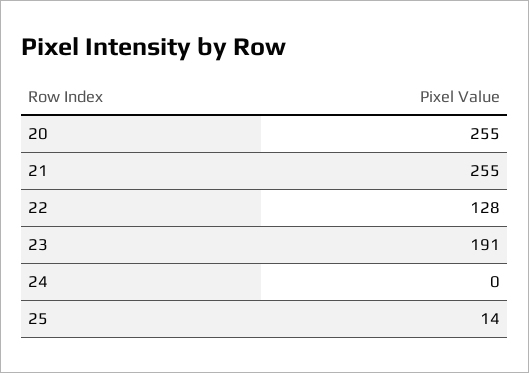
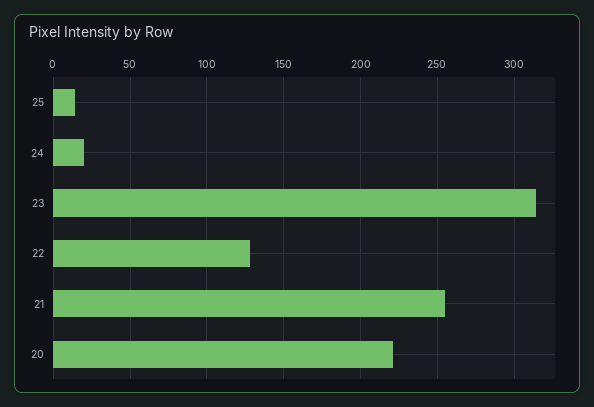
20: 255 -> 220
23: 191 -> 315
24: 0 -> 20

